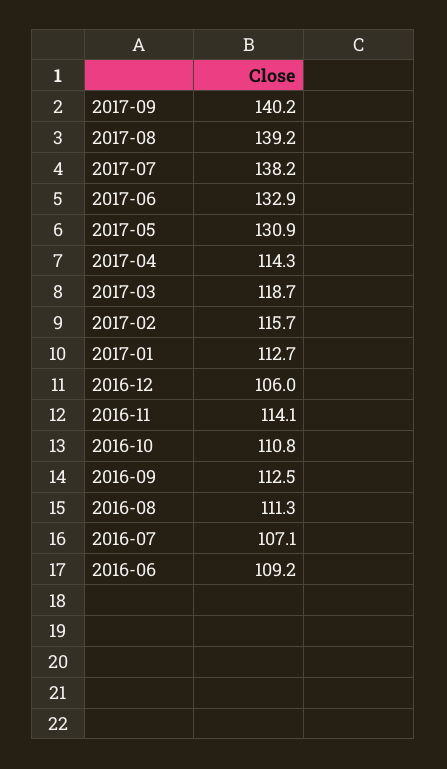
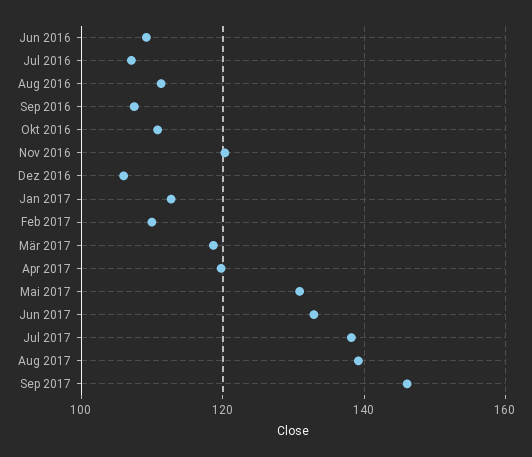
2017-09: 140.2 -> 146
2017-04: 114.3 -> 120
2017-02: 115.7 -> 110
2016-11: 114.1 -> 120
2016-09: 112.5 -> 108

